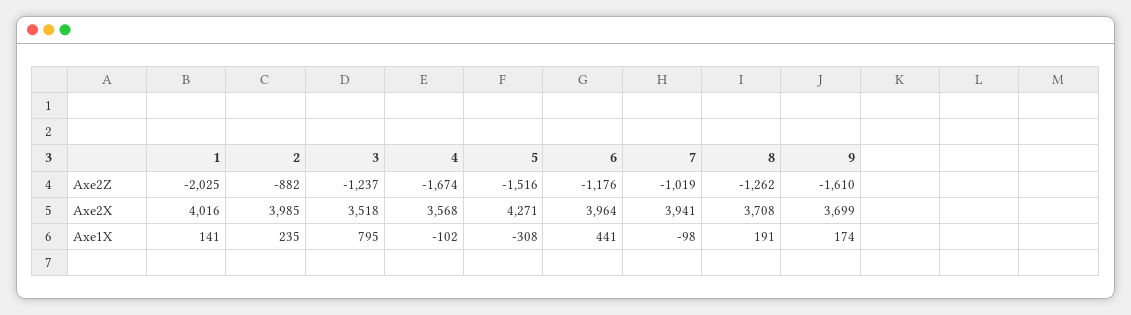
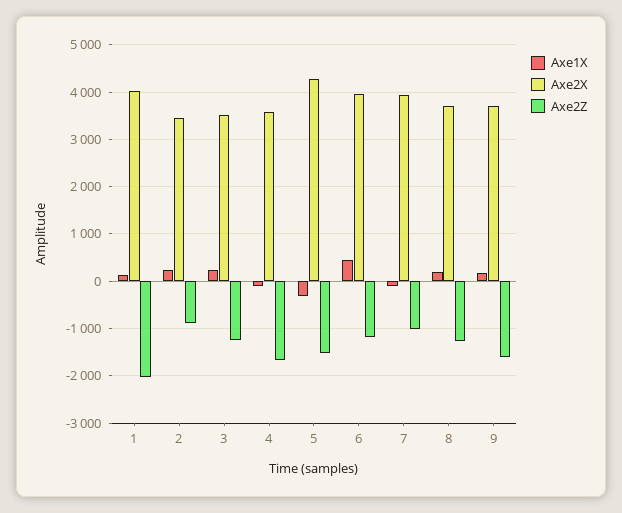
Axe2X, 2: 3985 -> 3400
Axe1X, 3: 795 -> 200

